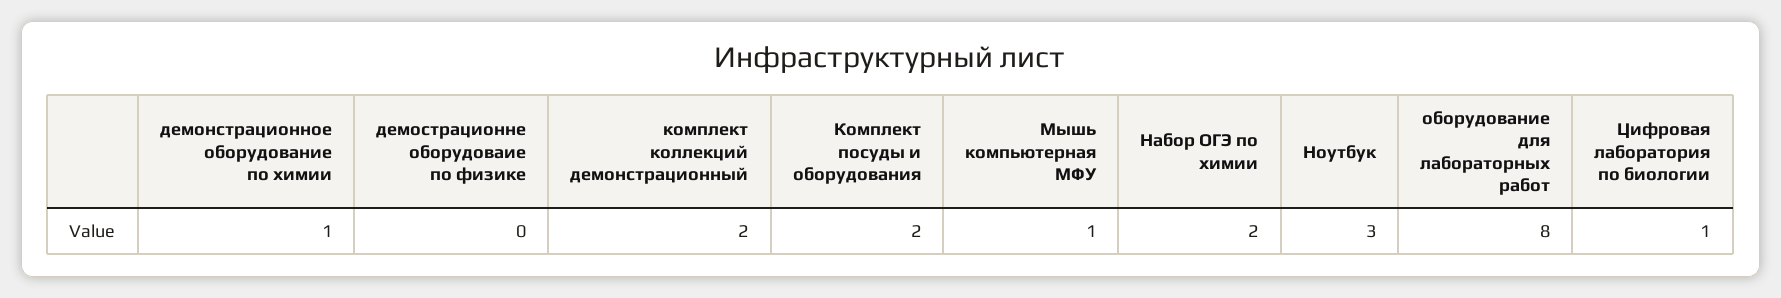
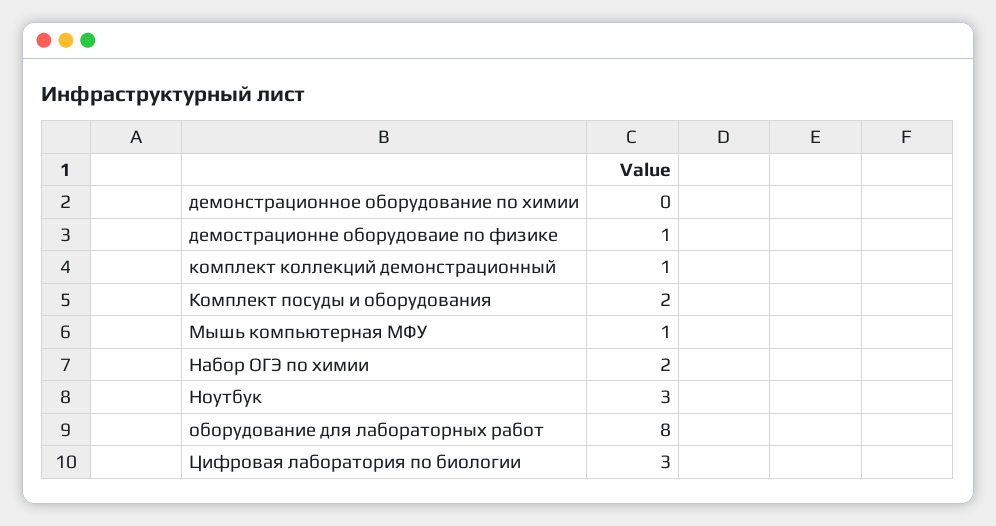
демонстрационное оборудование по химии: 1 -> 0
демострационне оборудоваие по физике: 0 -> 1
комплект коллекций демонстрационный: 2 -> 1
Цифровая лаборатория по биологии: 1 -> 3

